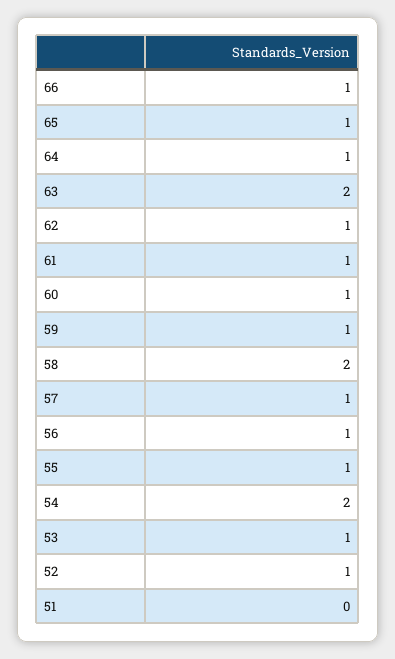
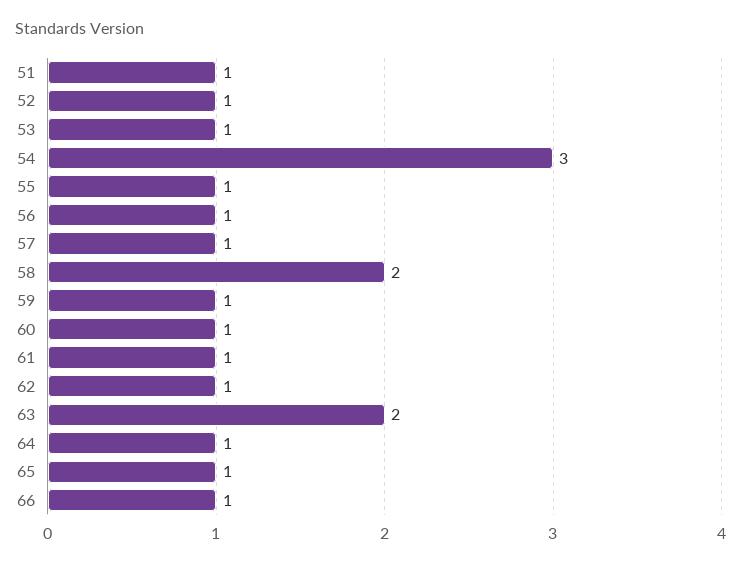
54: 2 -> 3
51: 0 -> 1

